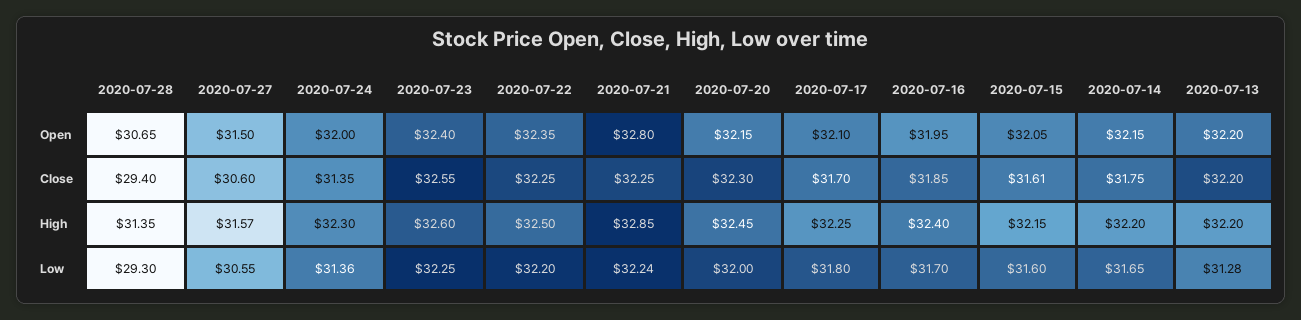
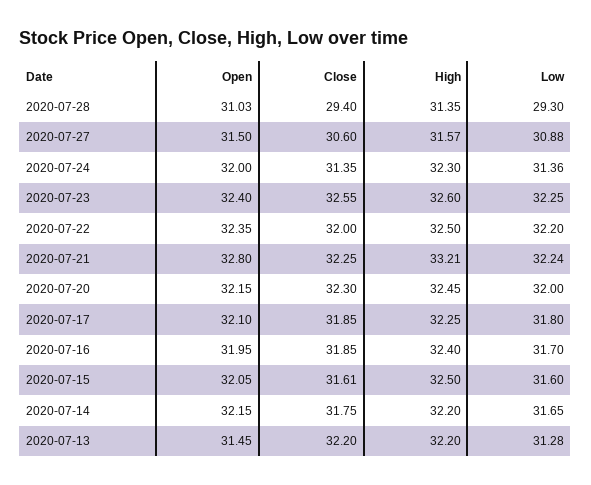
2020-07-28, Open: 30.65 -> 31.03
2020-07-13, Open: 32.2 -> 31.45
2020-07-22, Close: 32.25 -> 32
2020-07-17, Close: 31.7 -> 31.85
2020-07-21, High: 32.85 -> 33.21
2020-07-15, High: 32.15 -> 32.5
2020-07-27, Low: 30.55 -> 30.88

